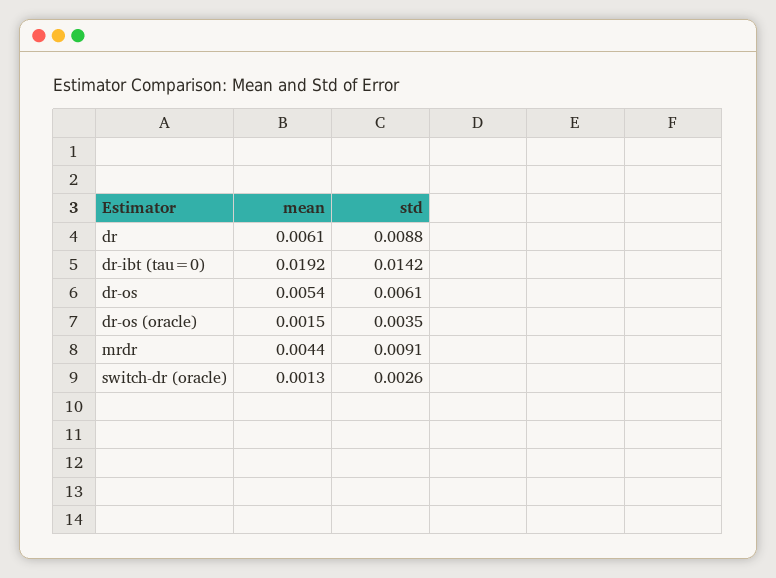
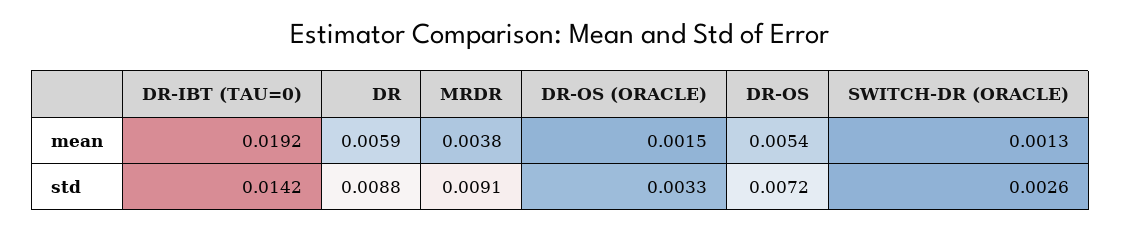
mean, dr: 0.0061 -> 0.0059
std, dr-os: 0.0061 -> 0.0072
std, dr-os (oracle): 0.0035 -> 0.0033
mean, mrdr: 0.0044 -> 0.0038

